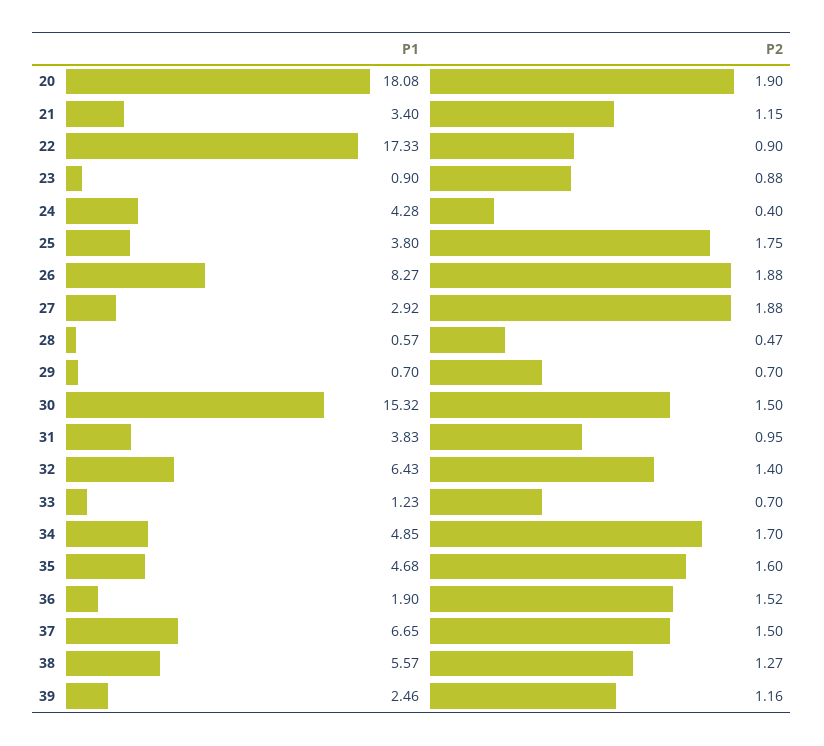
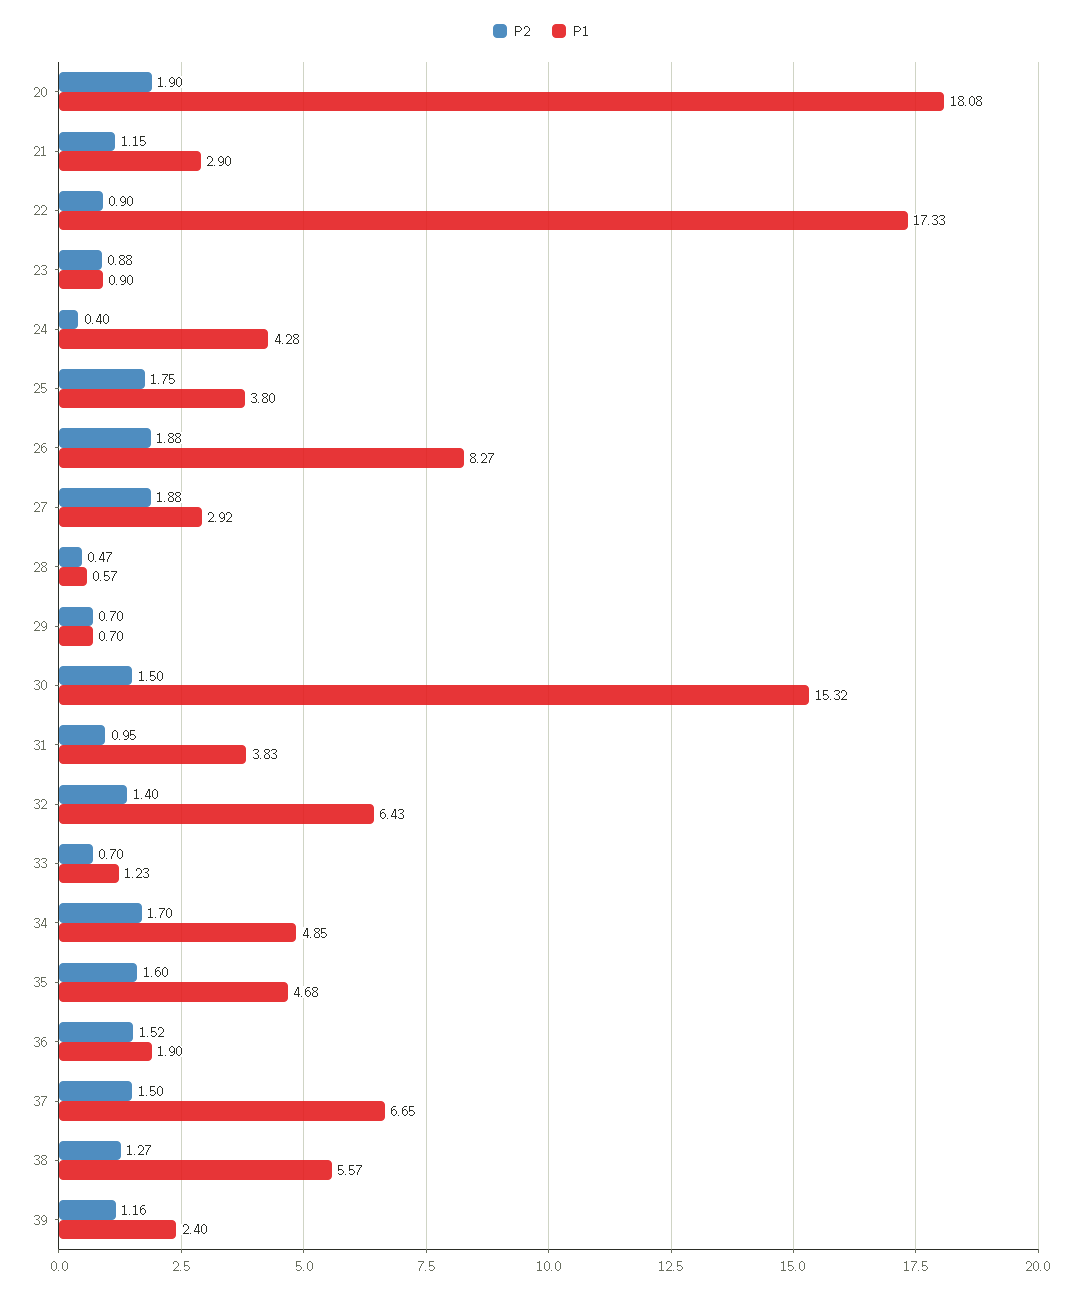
P1, 21: 3.4 -> 2.9
P1, 39: 2.46 -> 2.4

